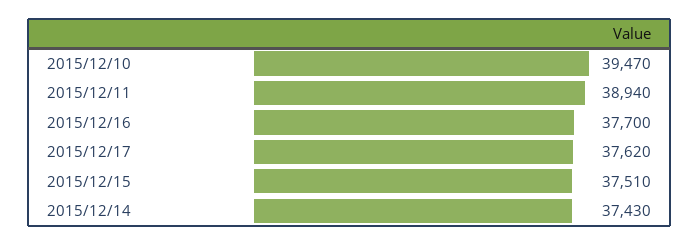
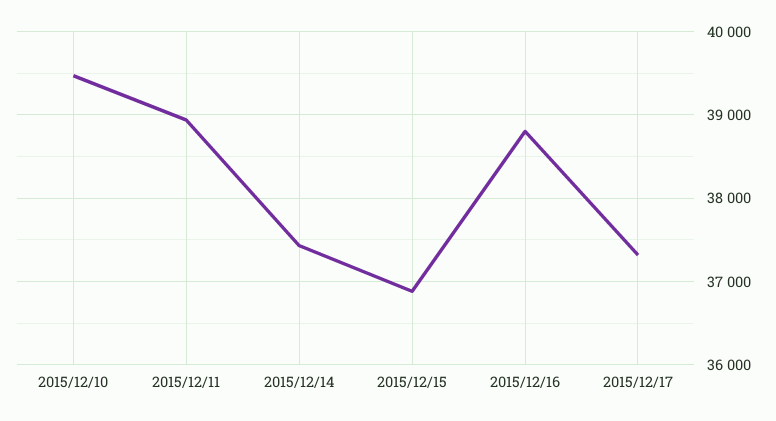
2015/12/16: 37700 -> 38800
2015/12/17: 37620 -> 37300
2015/12/15: 37510 -> 36900

